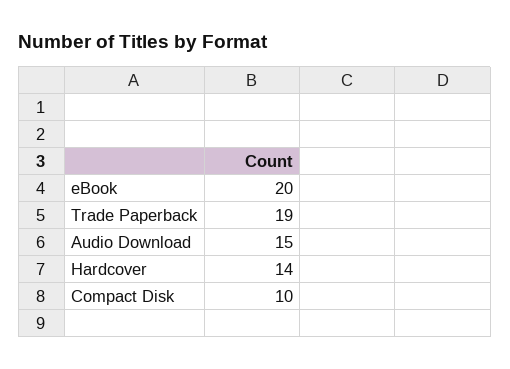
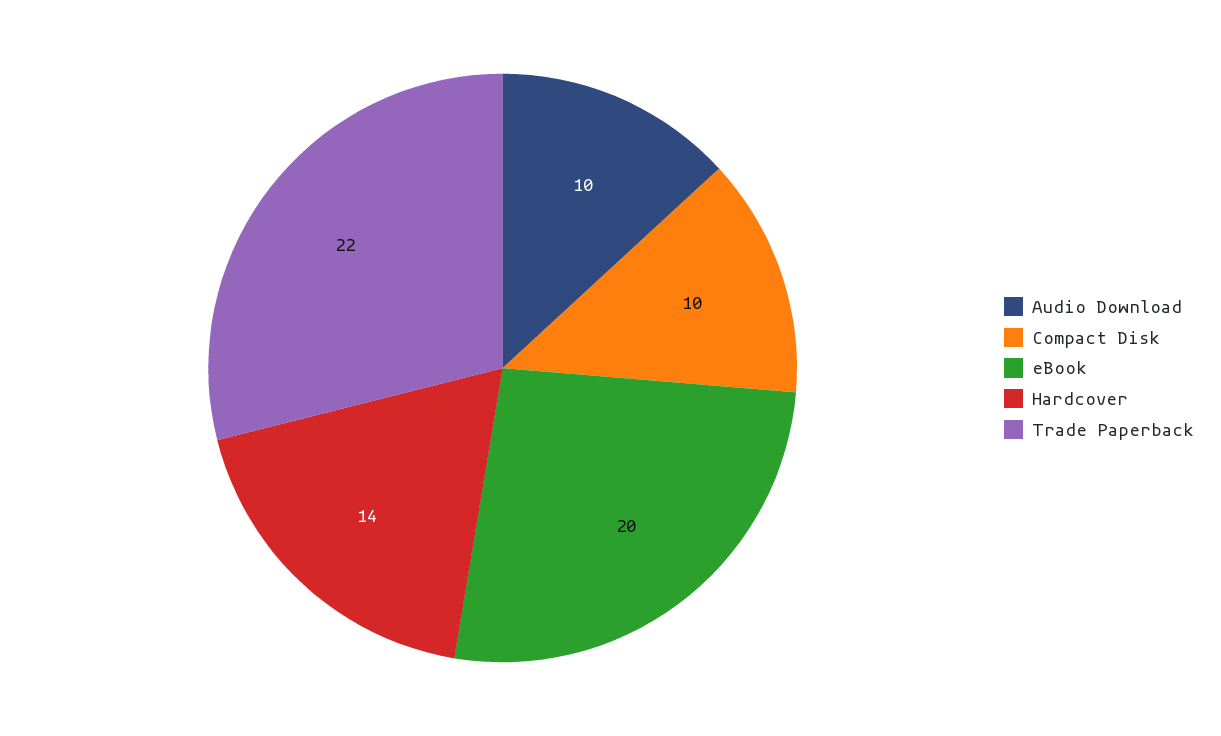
Trade Paperback: 19 -> 22
Audio Download: 15 -> 10

